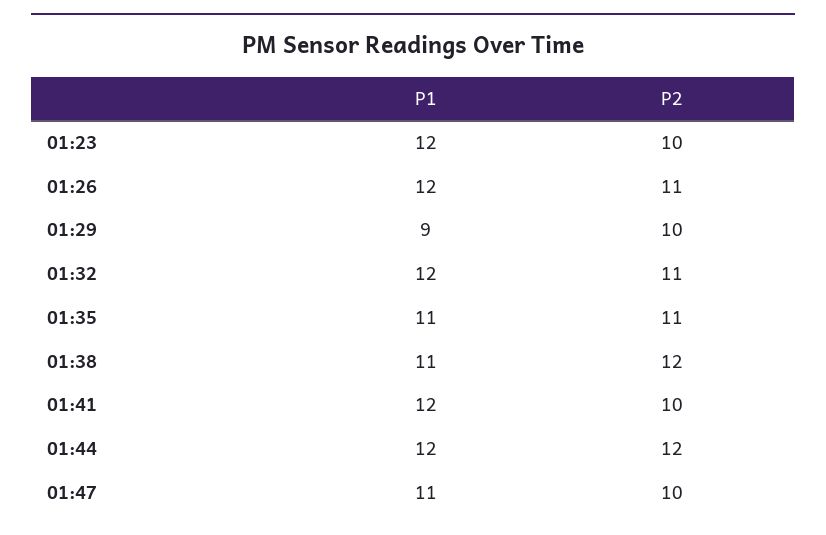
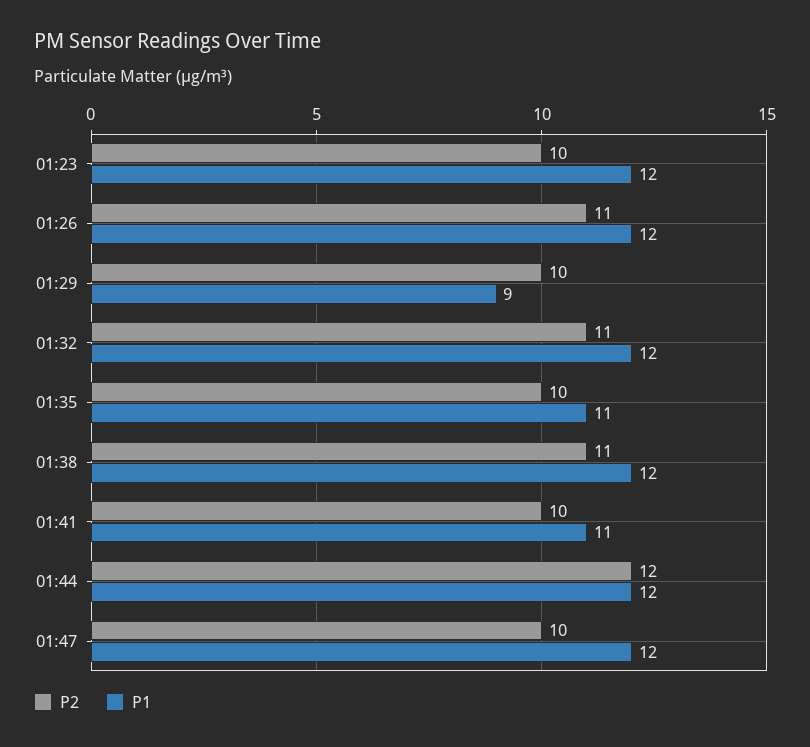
P2, 01:35: 11 -> 10
P1, 01:38: 11 -> 12
P2, 01:38: 12 -> 11
P1, 01:41: 12 -> 11
P1, 01:47: 11 -> 12

